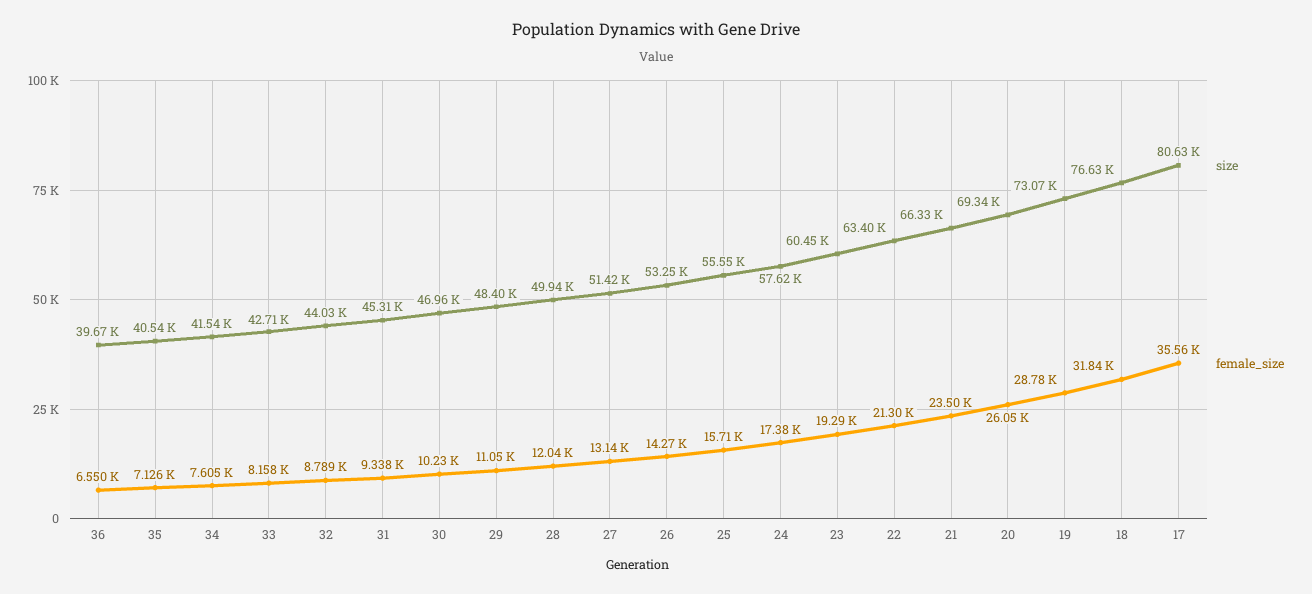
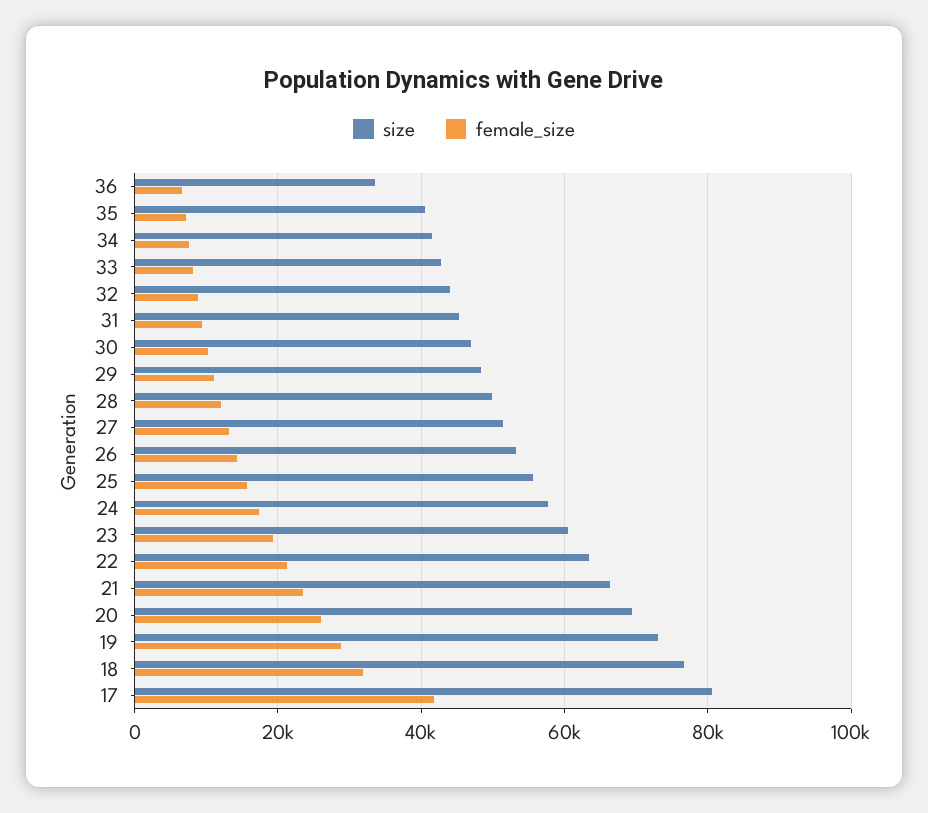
size, 36: 39670 -> 34000
female_size, 17: 35560 -> 42000

